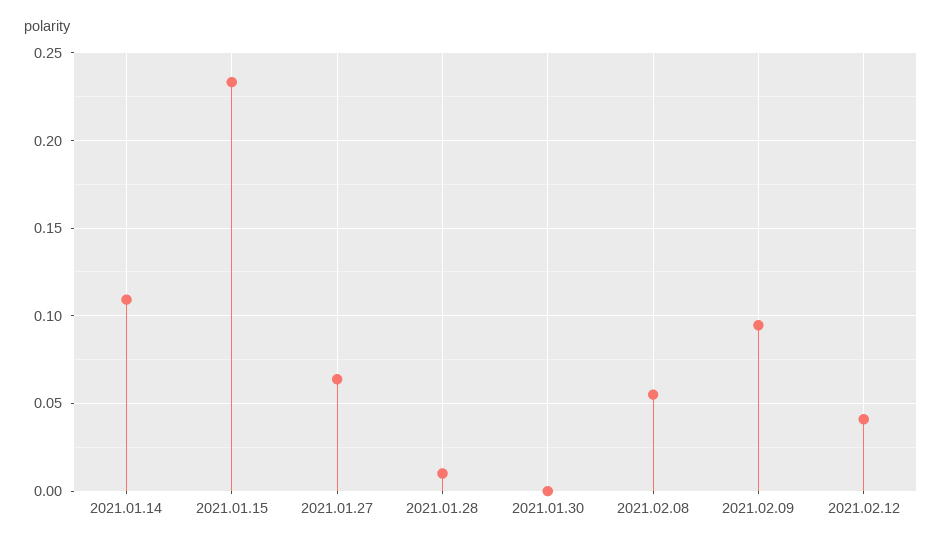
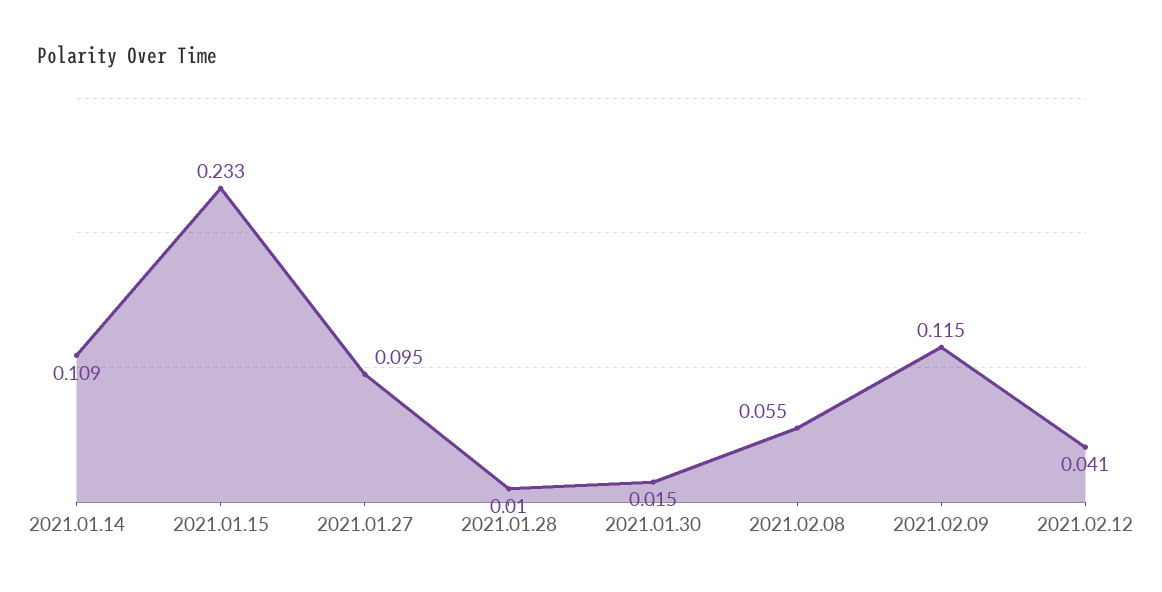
2021.01.27: 0.065 -> 0.095
2021.01.30: 0 -> 0.015
2021.02.09: 0.095 -> 0.115

